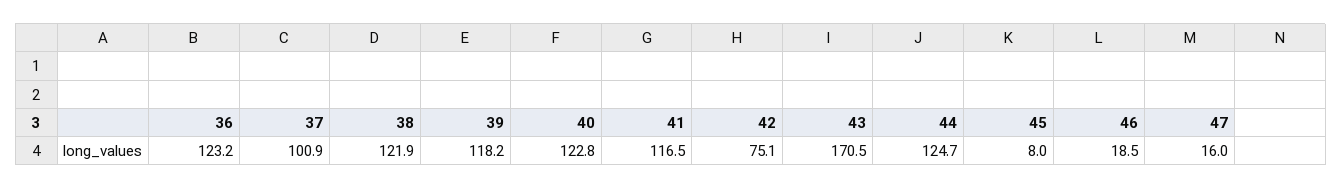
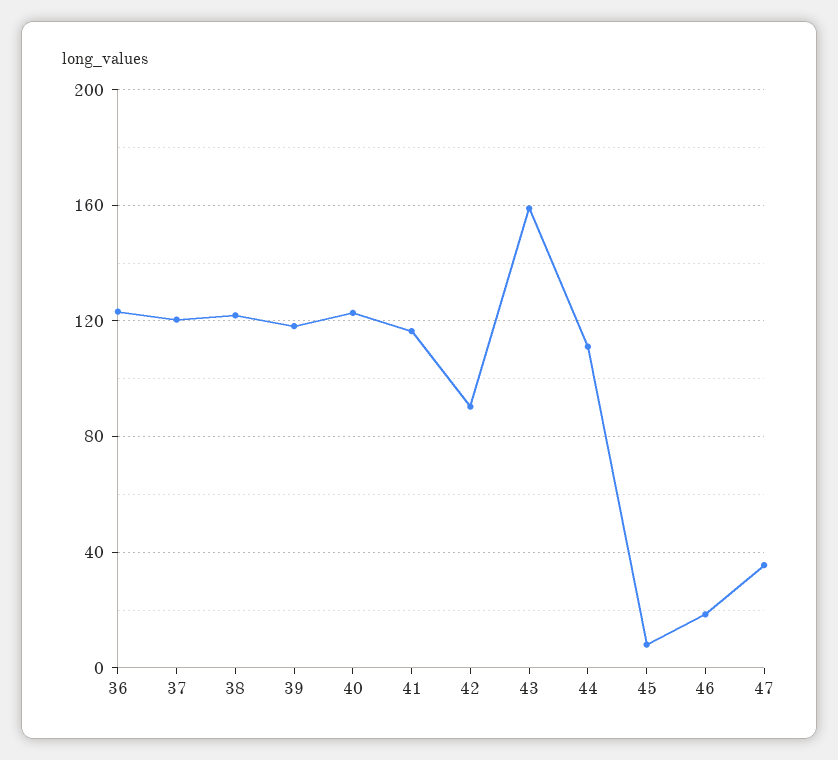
37: 100.9 -> 120
42: 75.1 -> 90
43: 170.5 -> 160
44: 124.7 -> 110
47: 16 -> 35

